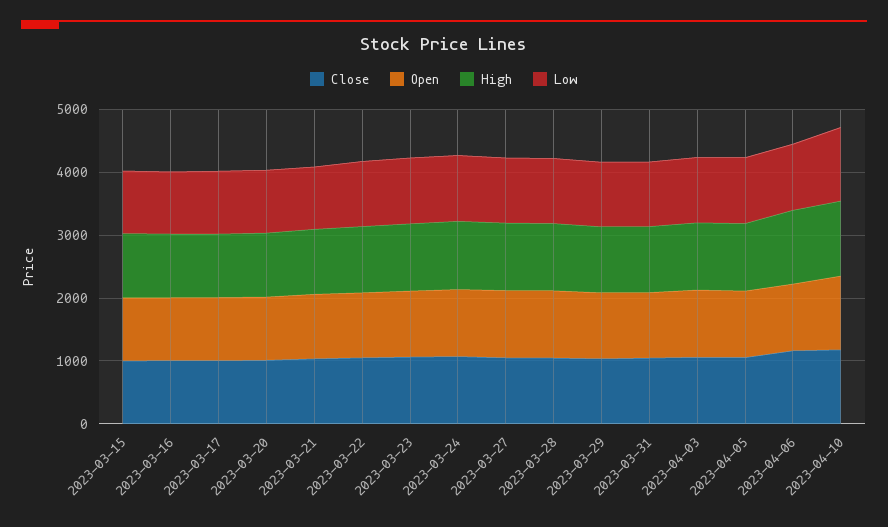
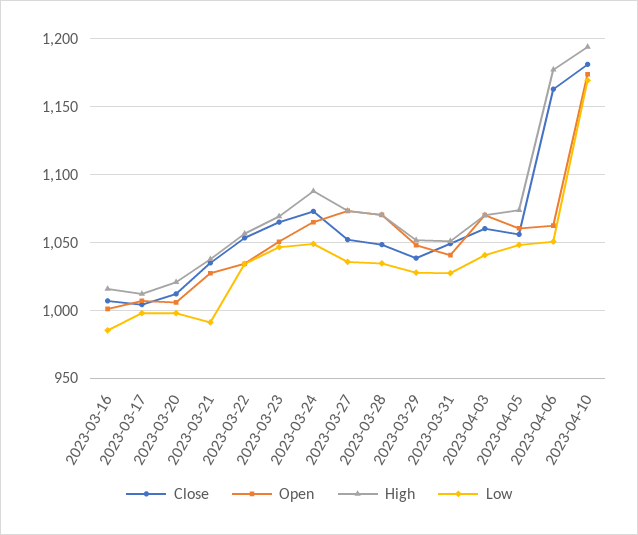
Close, 2023-03-15: 1000 -> none
Open, 2023-03-15: 1000 -> none
High, 2023-03-15: 1000 -> none
Low, 2023-03-15: 1000 -> none

